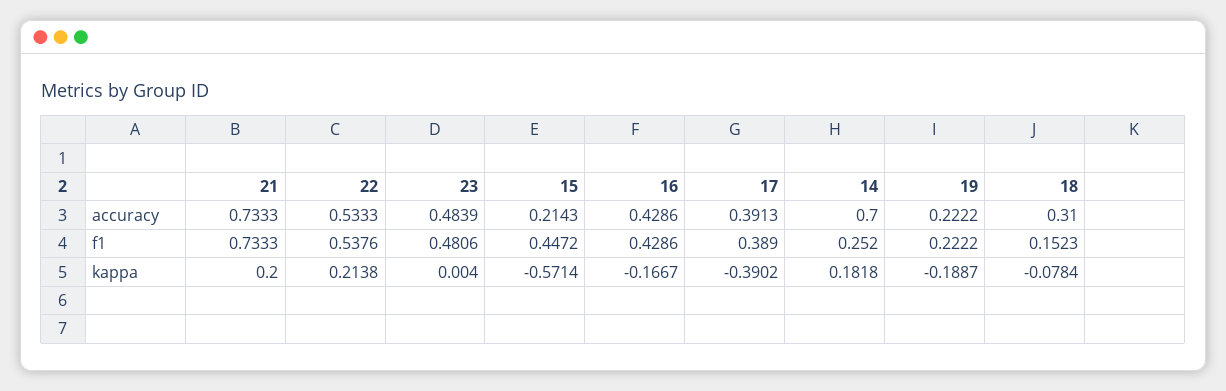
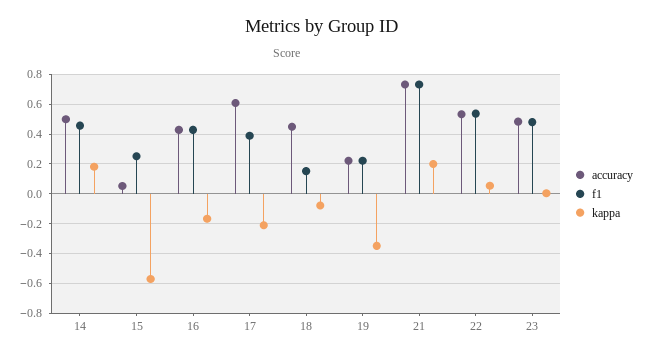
accuracy, 15: 0.2143 -> 0.05
accuracy, 17: 0.3913 -> 0.6
accuracy, 14: 0.7 -> 0.5
accuracy, 18: 0.31 -> 0.45
f1, 15: 0.4472 -> 0.25
f1, 14: 0.252 -> 0.45
kappa, 22: 0.2138 -> 0.05
kappa, 17: -0.3902 -> -0.2
kappa, 19: -0.1887 -> -0.35

